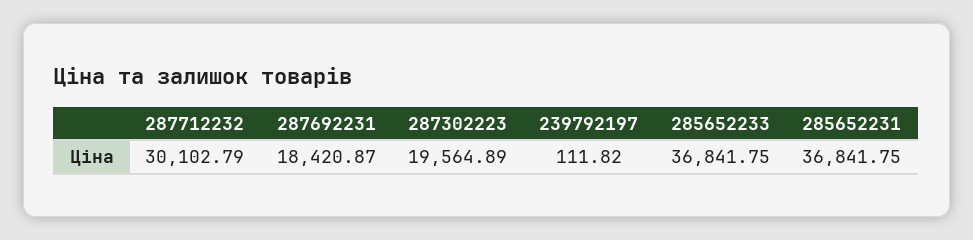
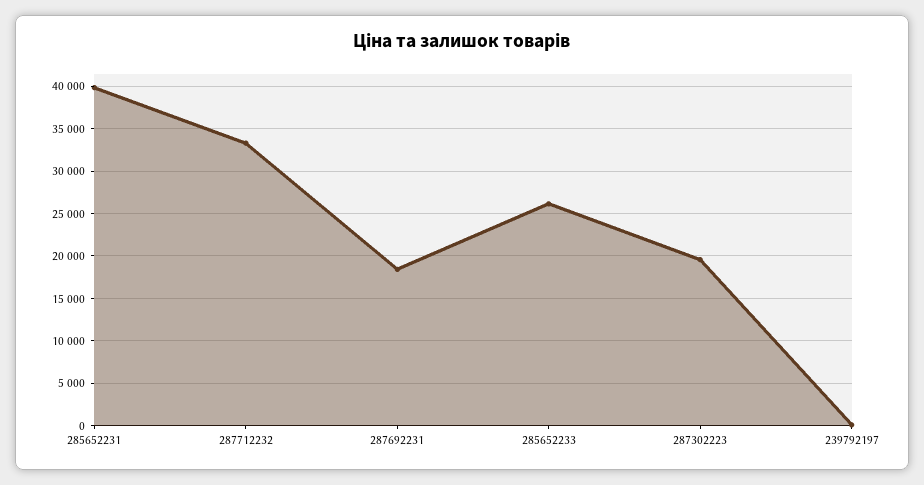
287712232: 30102.79 -> 33000
285652233: 36841.75 -> 26000
285652231: 36841.75 -> 40000

